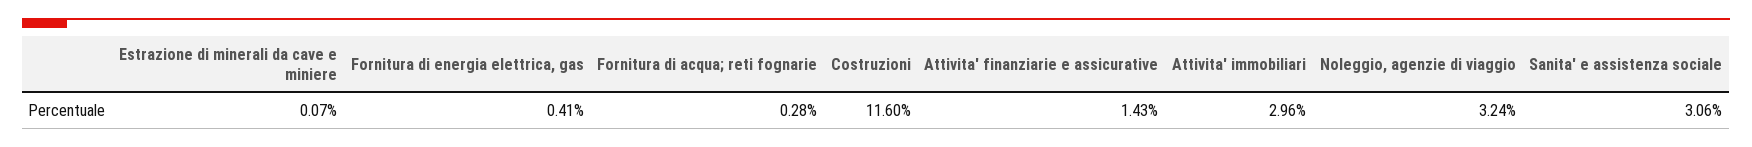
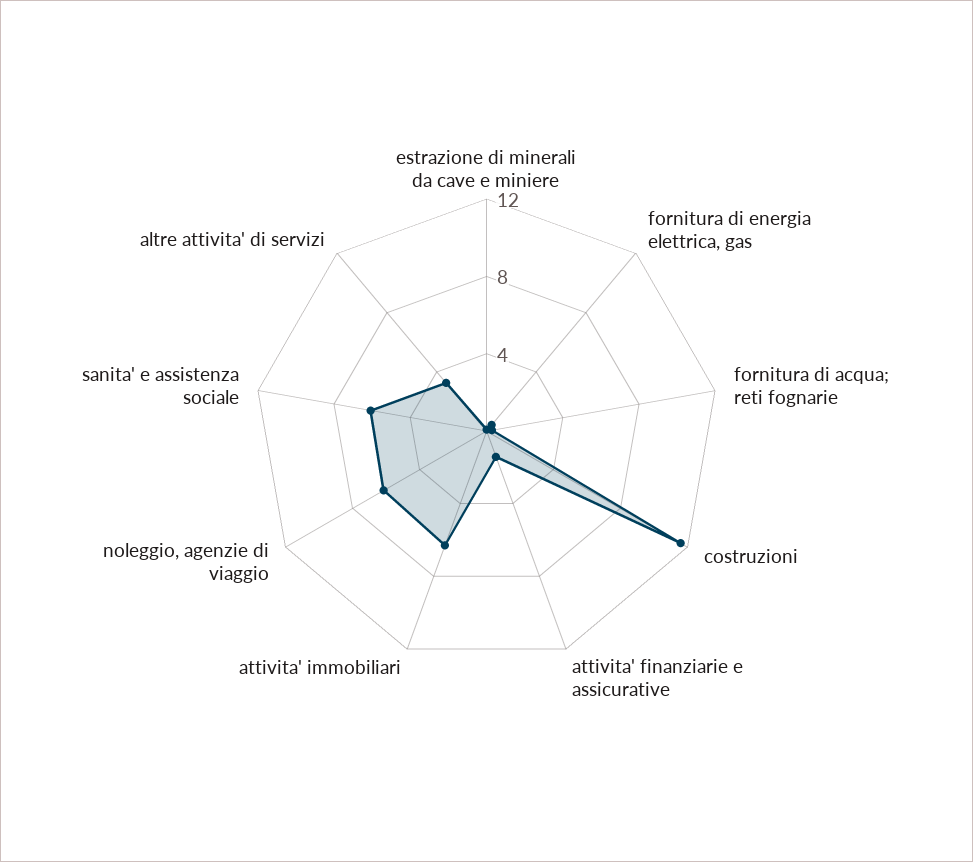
Attivita' immobiliari: 2.96 -> 6
Noleggio, agenzie di viaggio: 3.24 -> 6
Sanita' e assistenza sociale: 3.06 -> 6
altre attivita' di servizi: none -> 3

